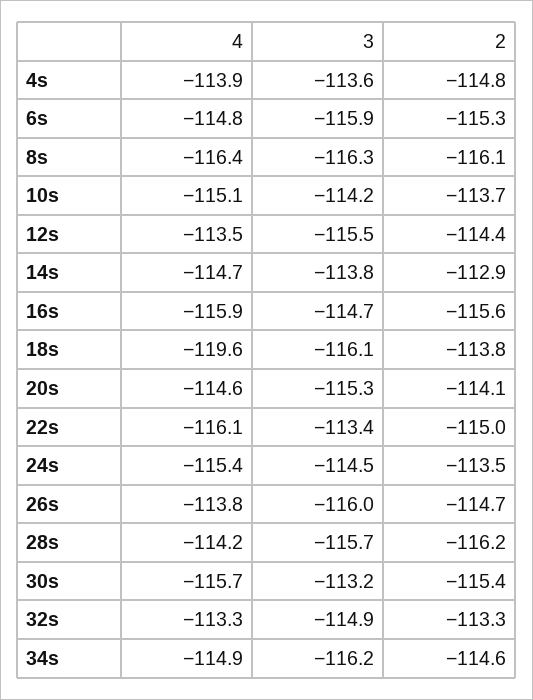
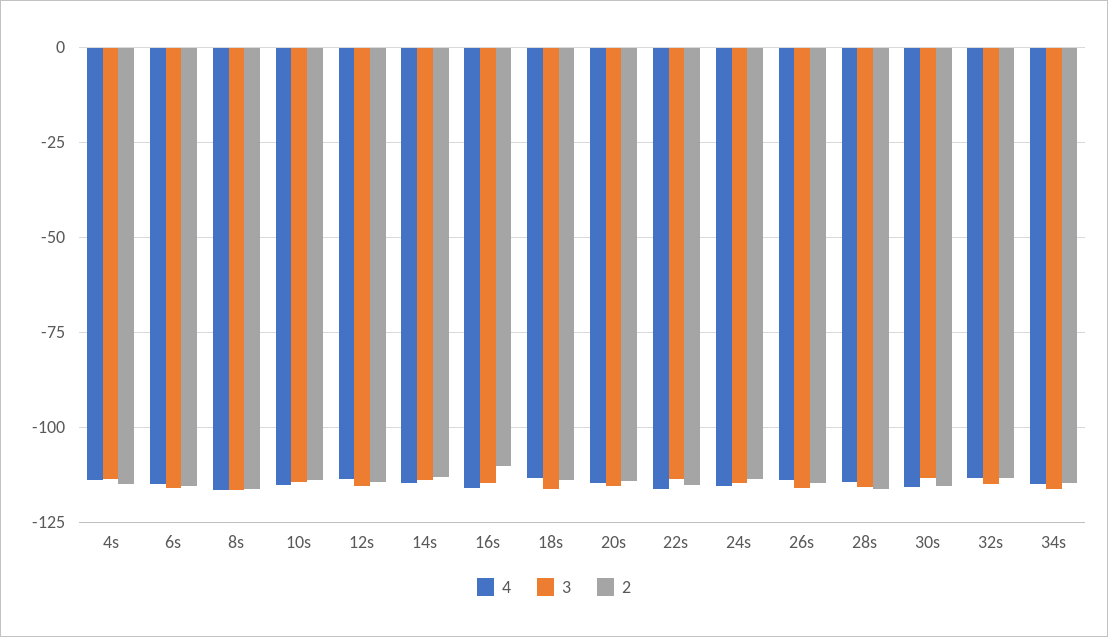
2, 16s: -115.6 -> -110
4, 18s: -119.6 -> -112.5

